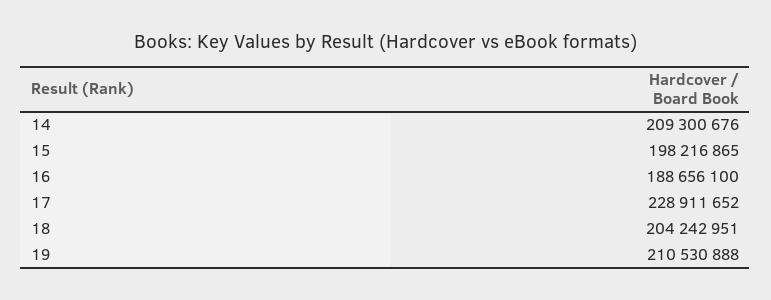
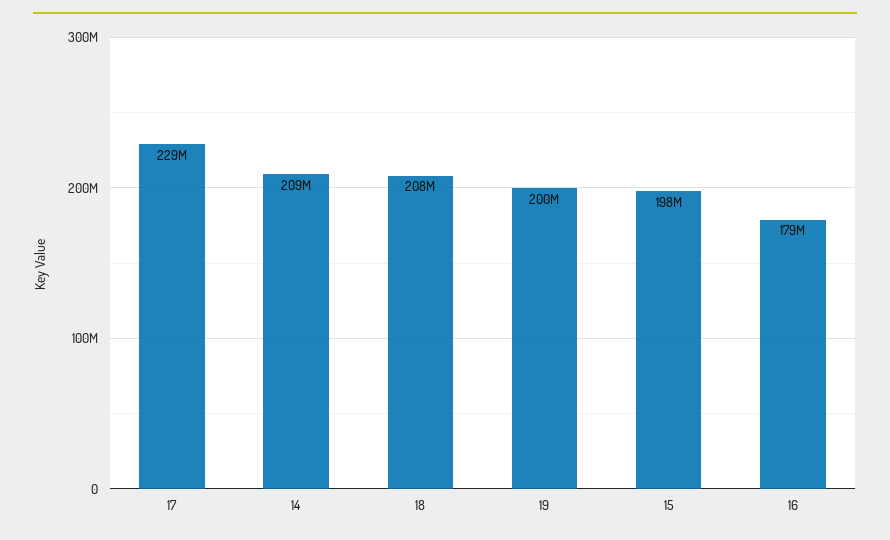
16: 188656100 -> 179000000
18: 204242951 -> 208000000
19: 210530888 -> 200000000

